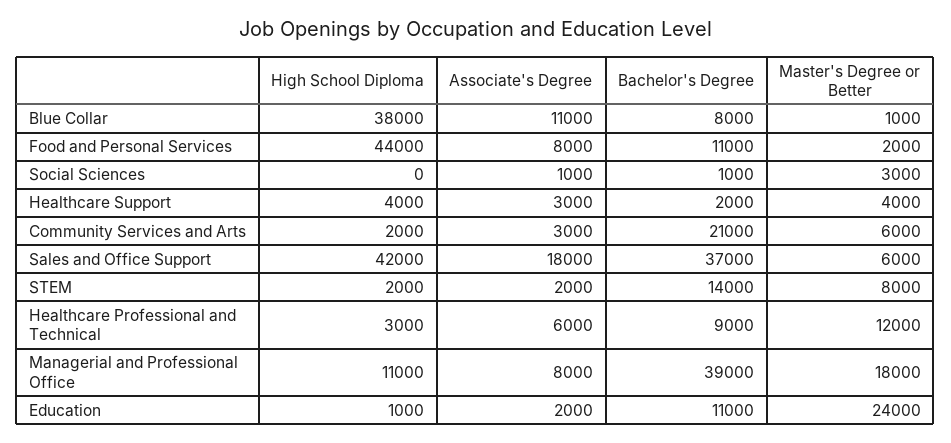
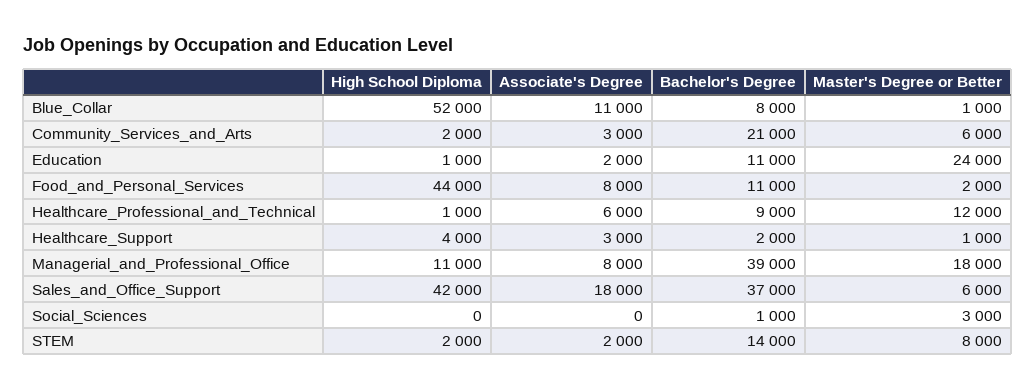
High School Diploma, Blue Collar: 38000 -> 52000
Associate's Degree, Social Sciences: 1000 -> 0
Master's Degree or Better, Healthcare Support: 4000 -> 1000
High School Diploma, Healthcare Professional and Technical: 3000 -> 1000

